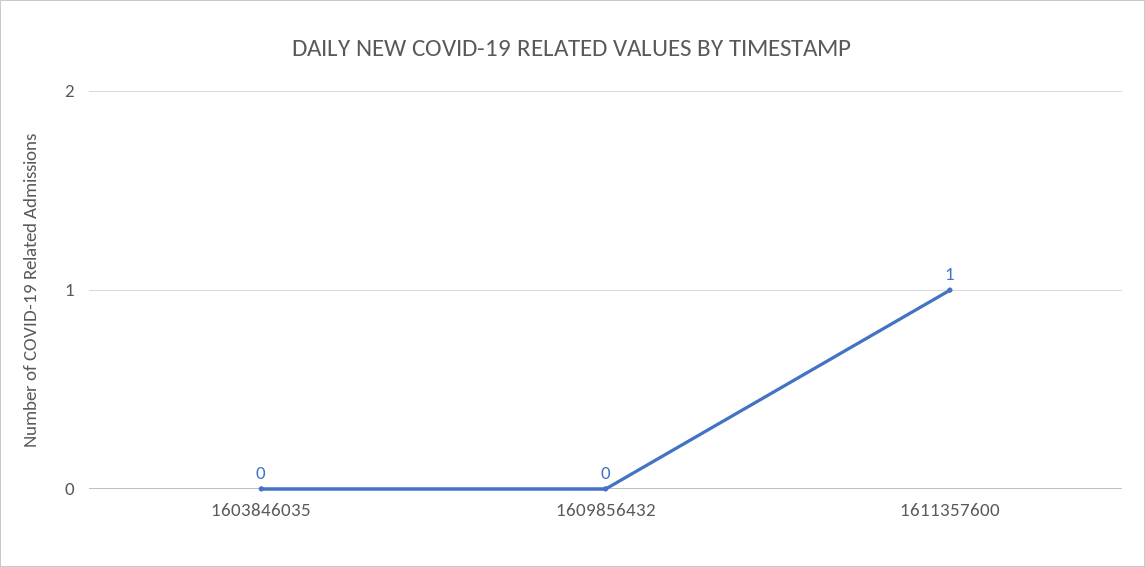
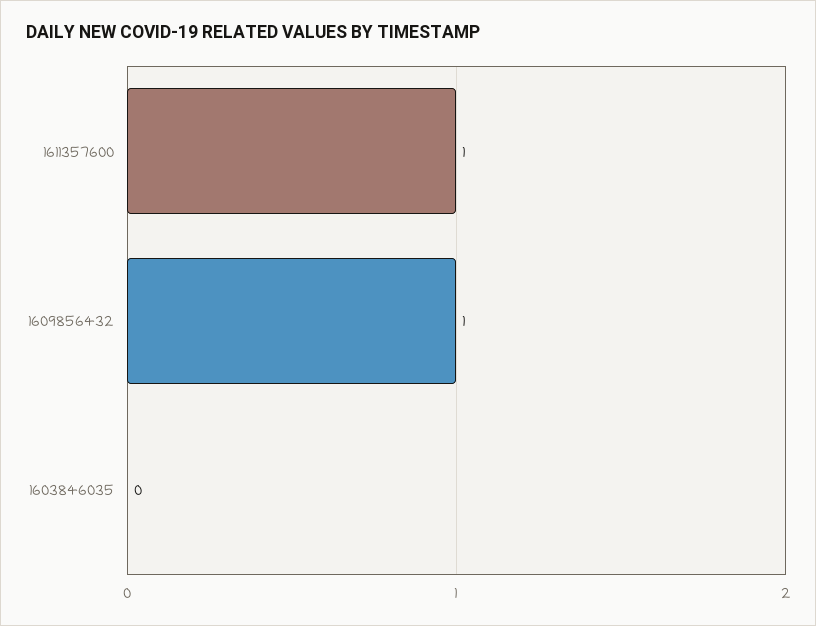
1609856432: 0 -> 1

